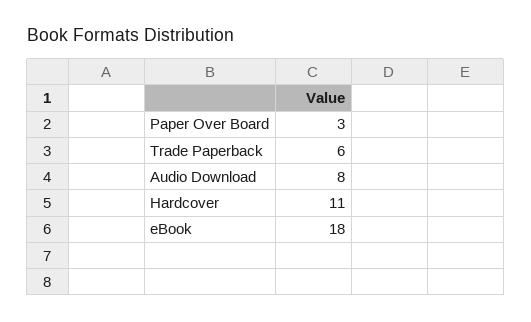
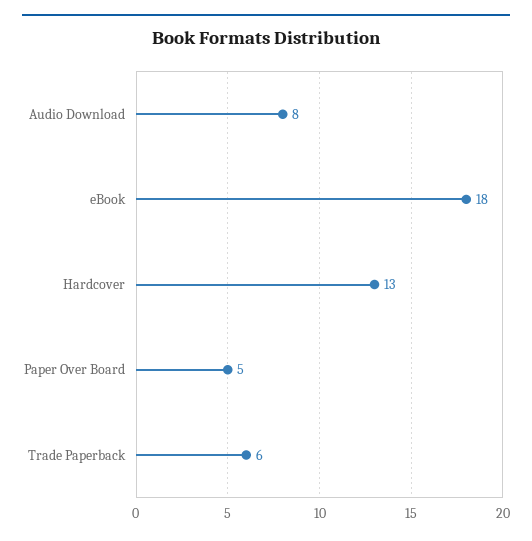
Paper Over Board: 3 -> 5
Hardcover: 11 -> 13

